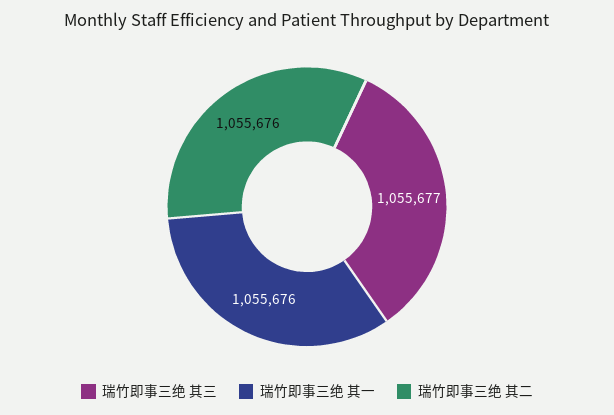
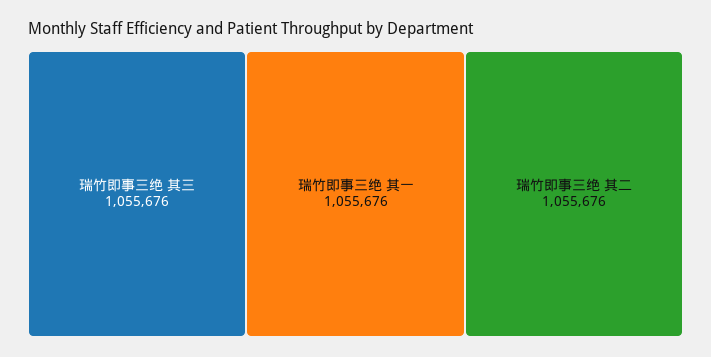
瑞竹即事三绝 其三: 1055677 -> 1055676

